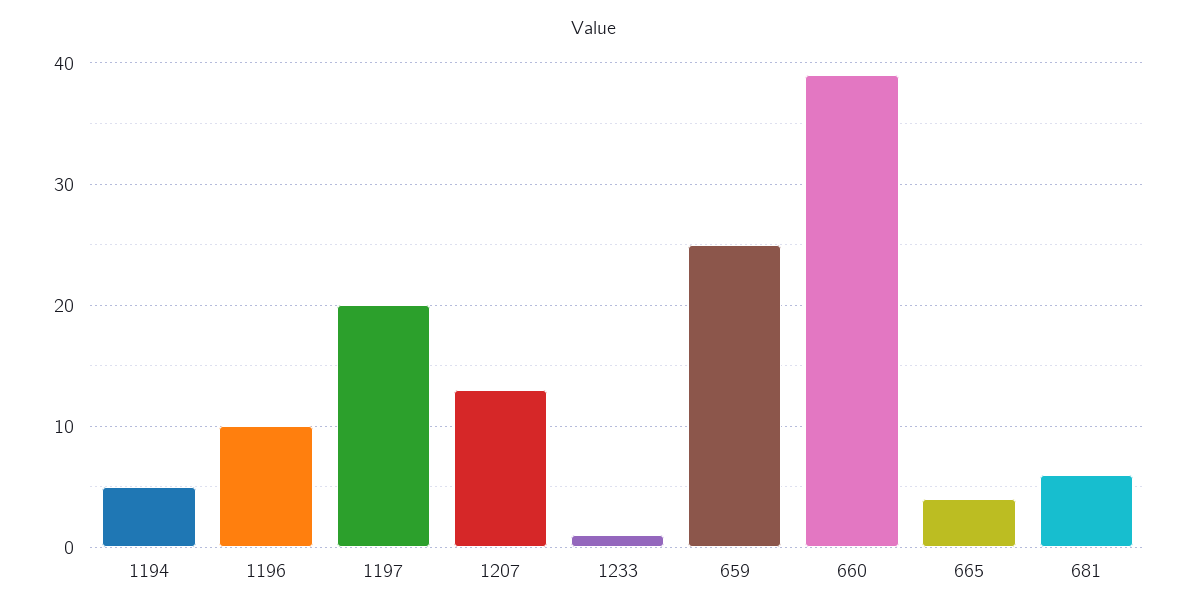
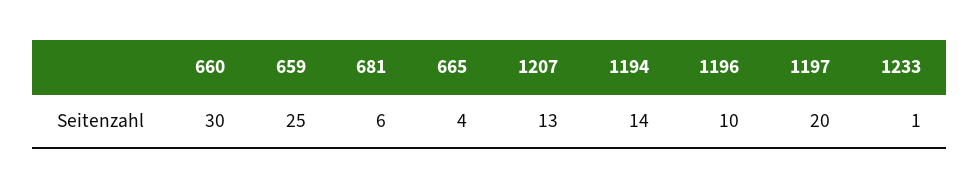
1194: 5 -> 14
660: 39 -> 30

